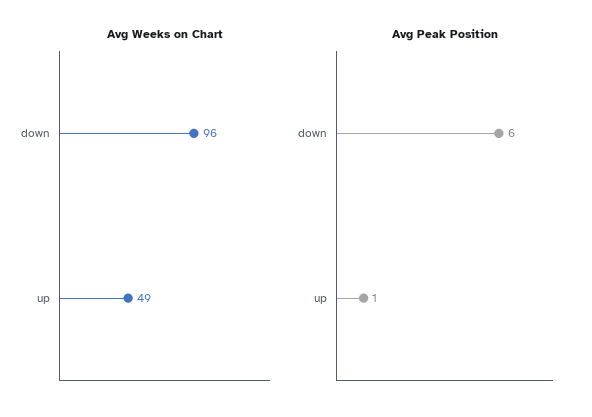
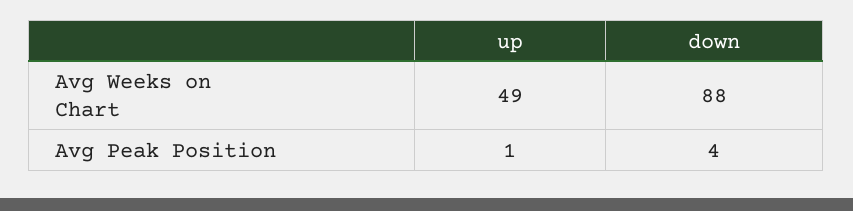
Avg Weeks on Chart, down: 96 -> 88
Avg Peak Position, down: 6 -> 4

